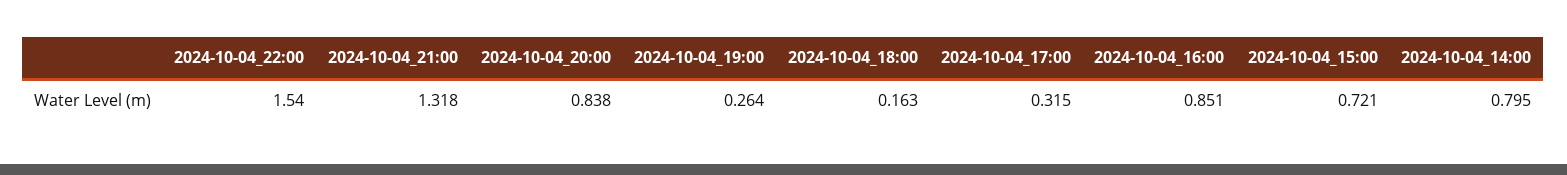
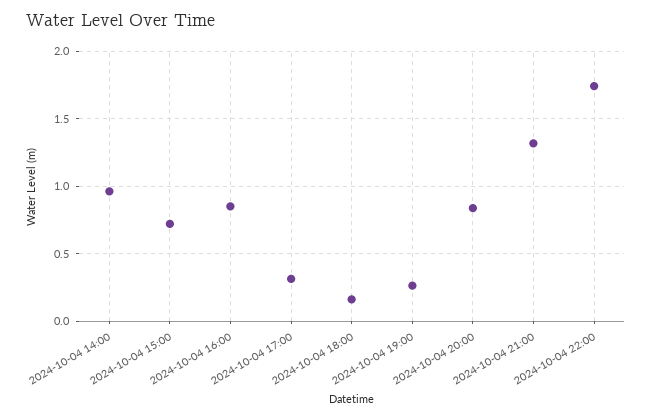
2024-10-04_22:00: 1.54 -> 1.75
2024-10-04_14:00: 0.795 -> 0.95

